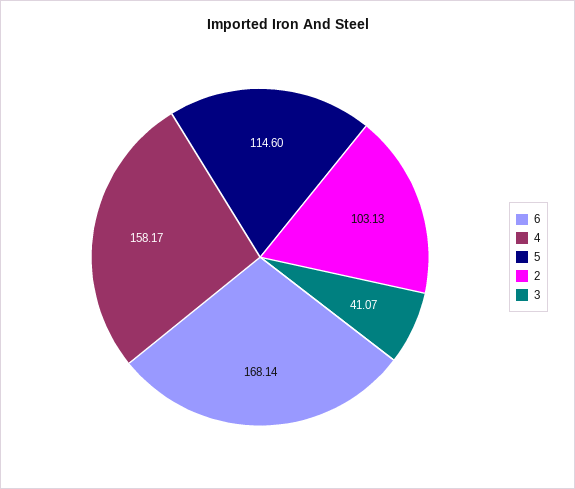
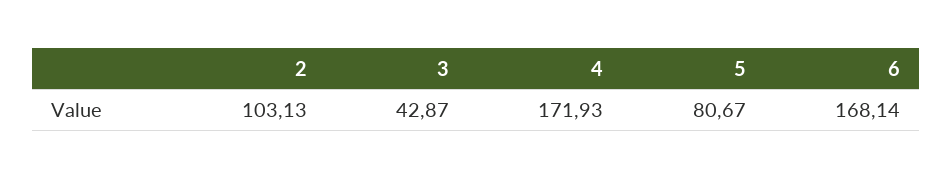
4: 158.17 -> 171.93
5: 114.6 -> 80.67
3: 41.07 -> 42.87

